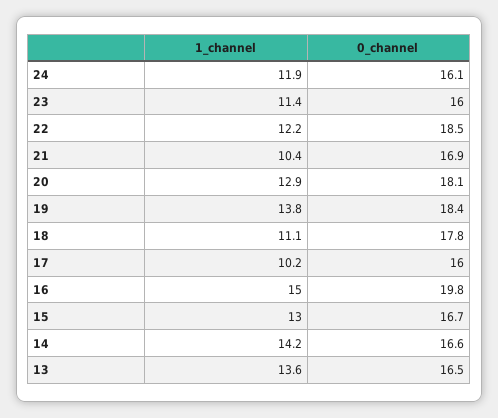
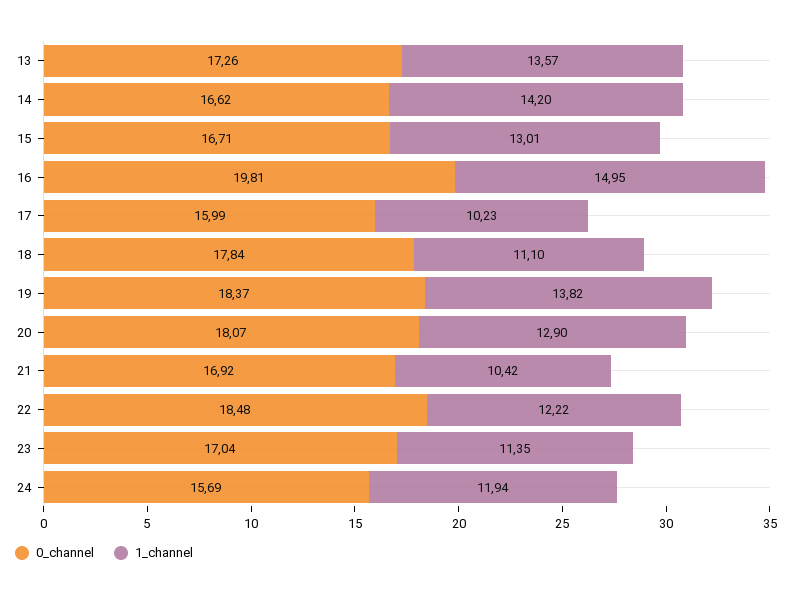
0_channel, 24: 16.1 -> 15.69
0_channel, 23: 16 -> 17.04
0_channel, 13: 16.5 -> 17.26

